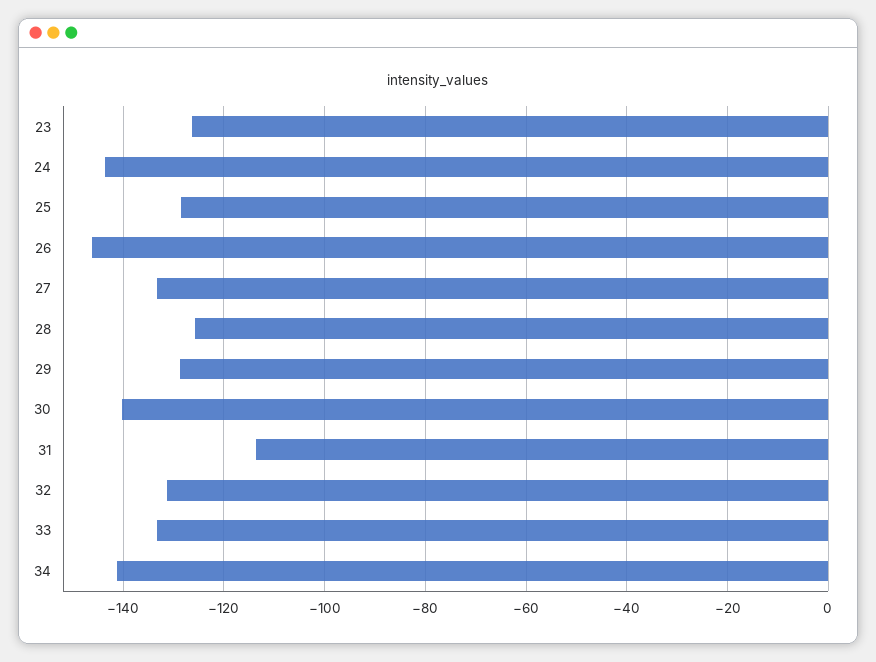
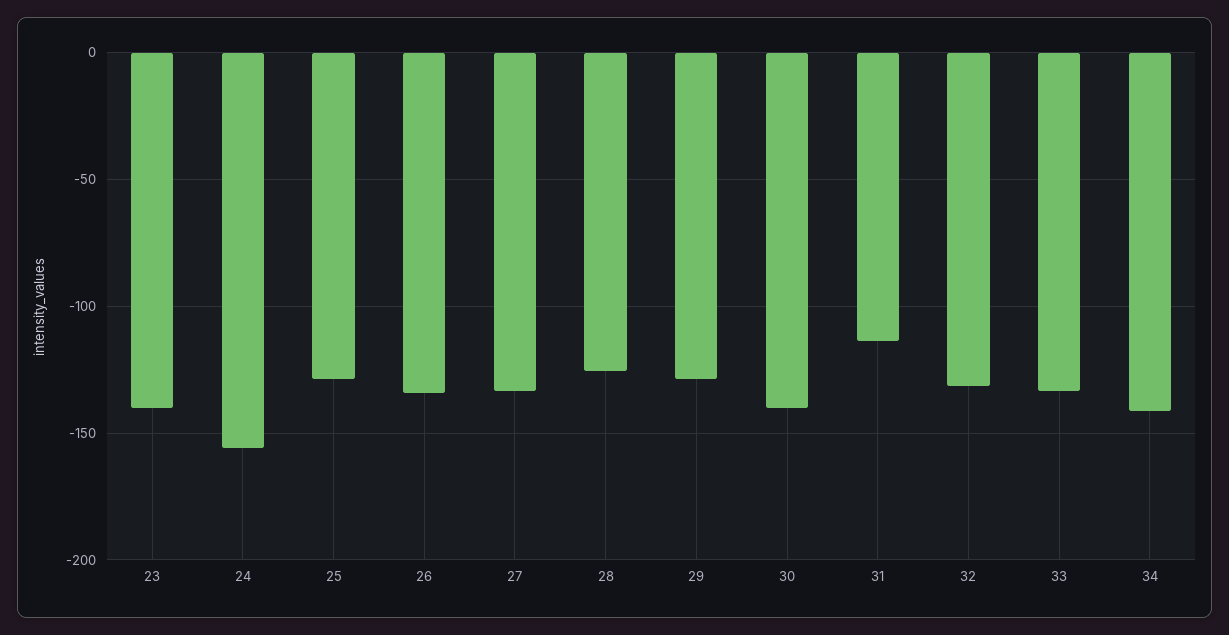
23: -126 -> -140
24: -144 -> -155
26: -146 -> -135

